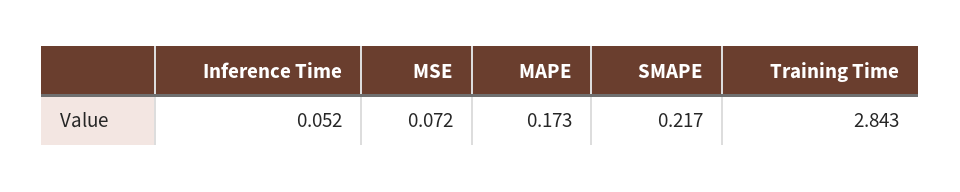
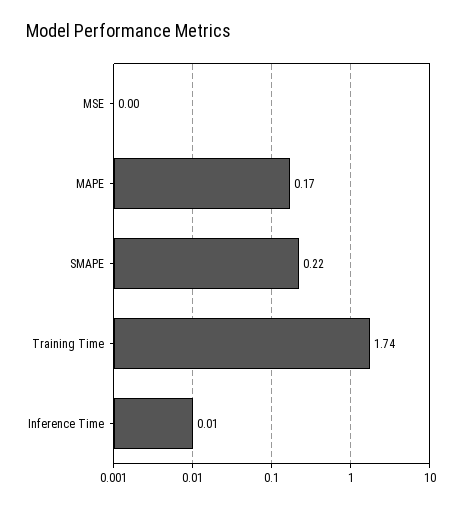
Inference Time: 0.052 -> 0.01
MSE: 0.072 -> 0
Training Time: 2.843 -> 1.74

